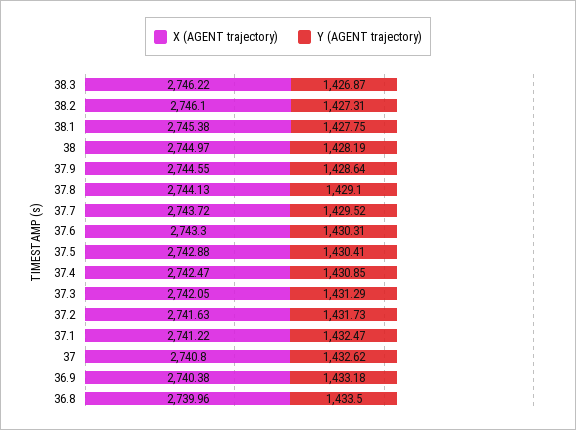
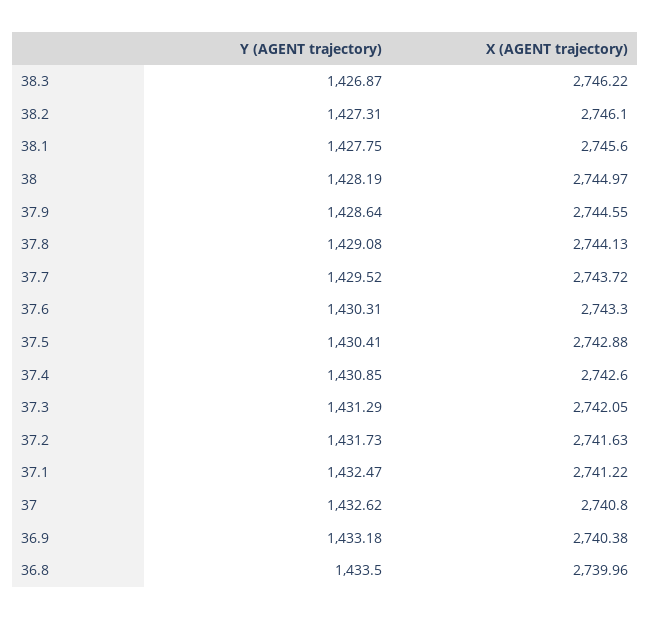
X (AGENT trajectory), 38.1: 2745.38 -> 2745.6
Y (AGENT trajectory), 37.8: 1429.1 -> 1429.08
X (AGENT trajectory), 37.4: 2742.47 -> 2742.6

